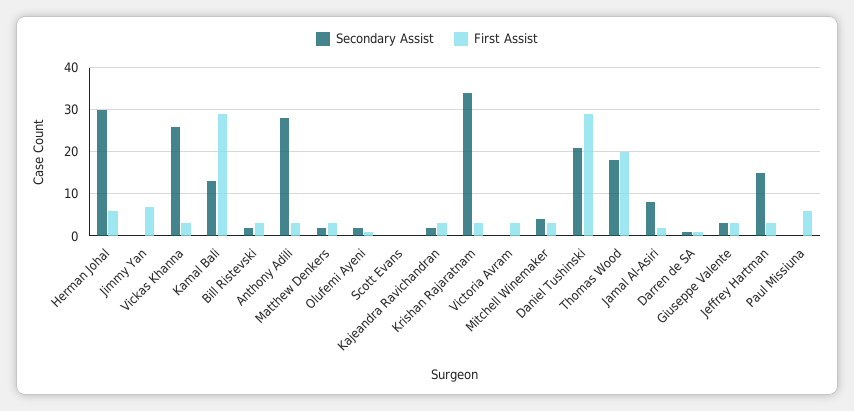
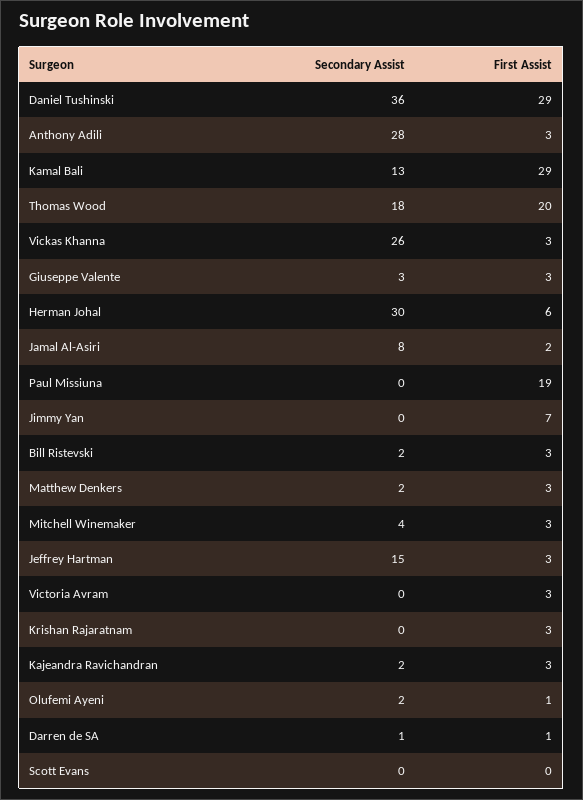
Secondary Assist, Krishan Rajaratnam: 35 -> 0
Secondary Assist, Daniel Tushinski: 20 -> 36
First Assist, Paul Missiuna: 5 -> 19

